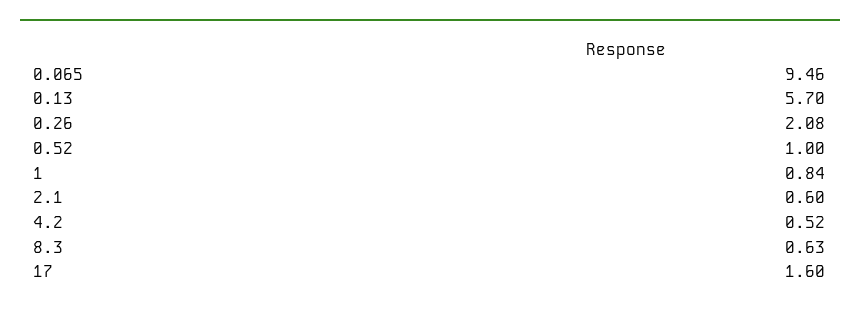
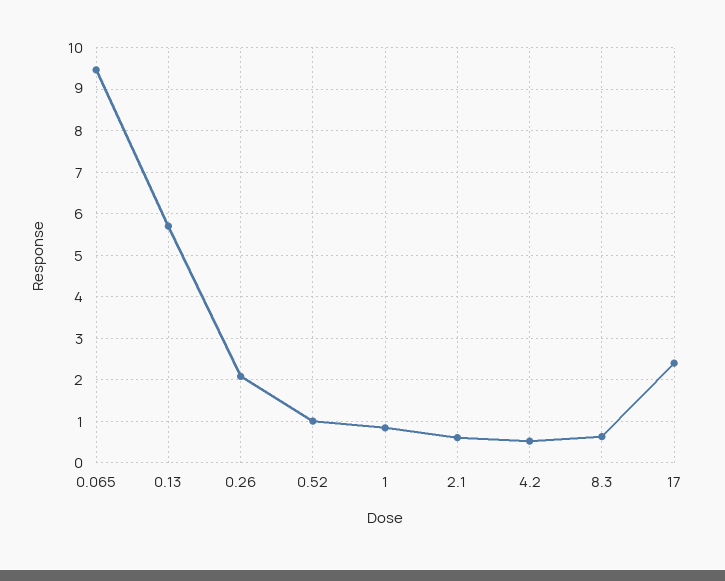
17: 1.6 -> 2.4

